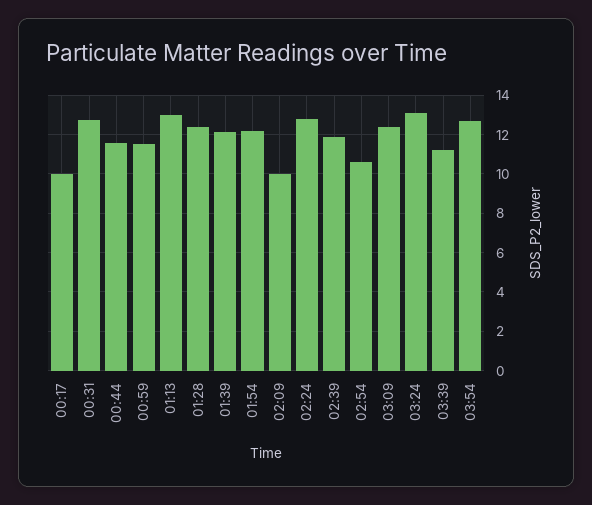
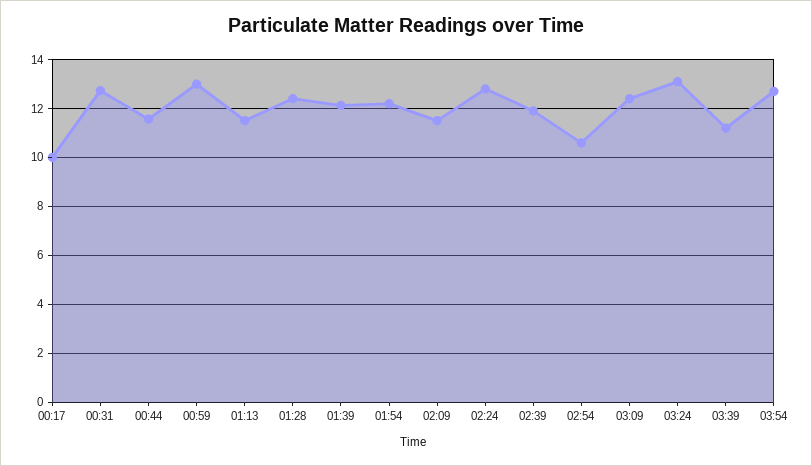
00:59: 11.5 -> 13
01:13: 13 -> 11.5
02:09: 10 -> 11.5

